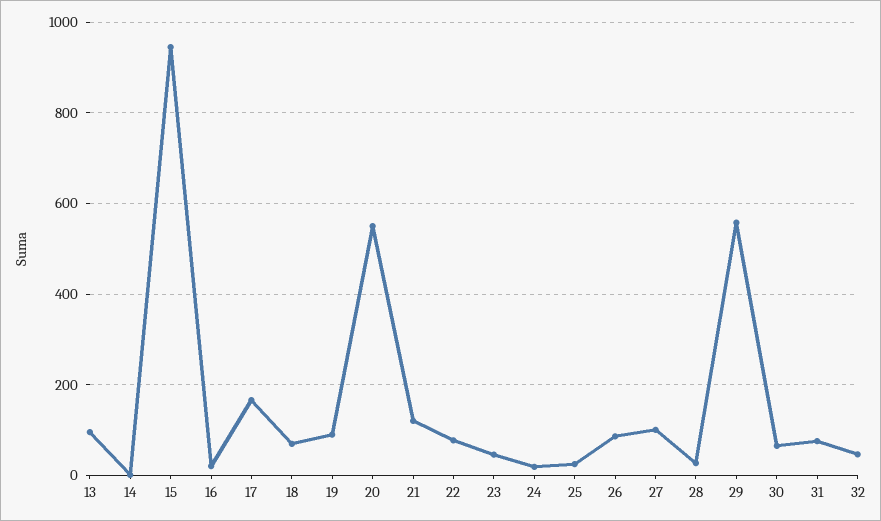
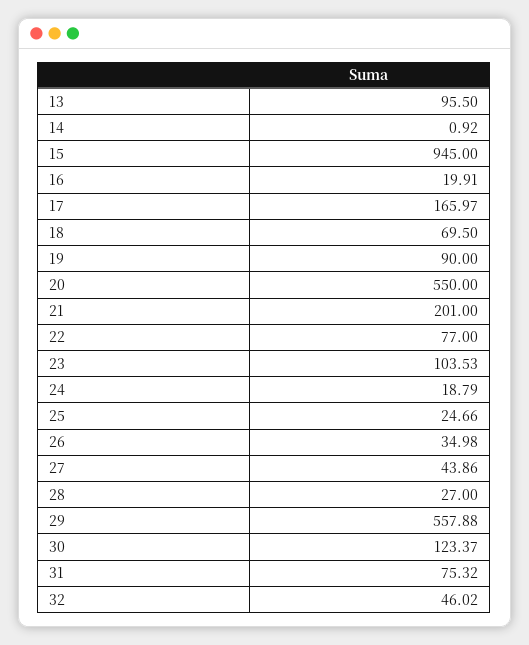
21: 120 -> 201
23: 40 -> 103.53
26: 80 -> 34.98
27: 100 -> 43.86
30: 60 -> 123.37

